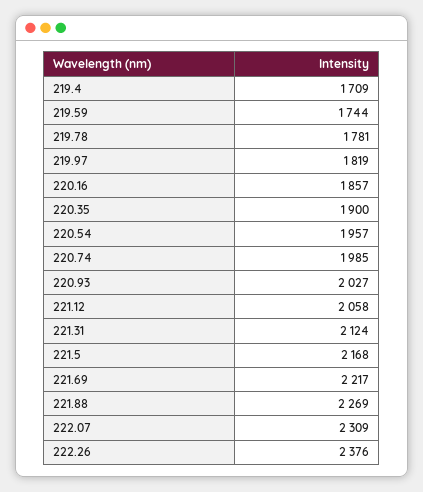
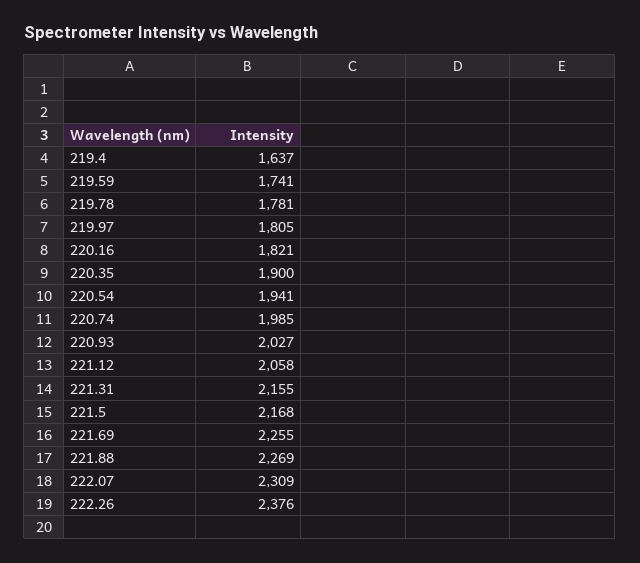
219.4: 1709 -> 1637
219.59: 1744 -> 1741
219.97: 1819 -> 1805
220.16: 1857 -> 1821
220.54: 1957 -> 1941
221.31: 2124 -> 2155
221.69: 2217 -> 2255

